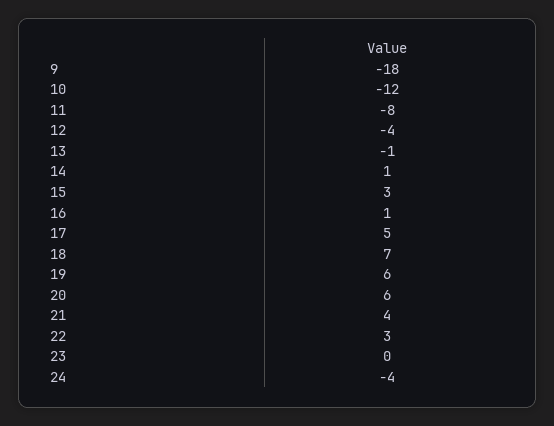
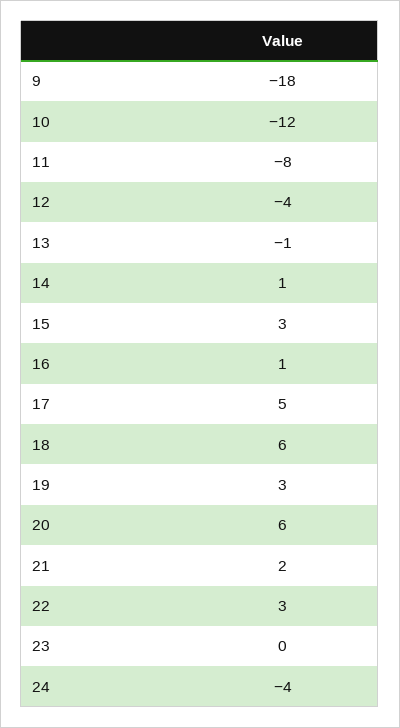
18: 7 -> 6
19: 6 -> 3
21: 4 -> 2

